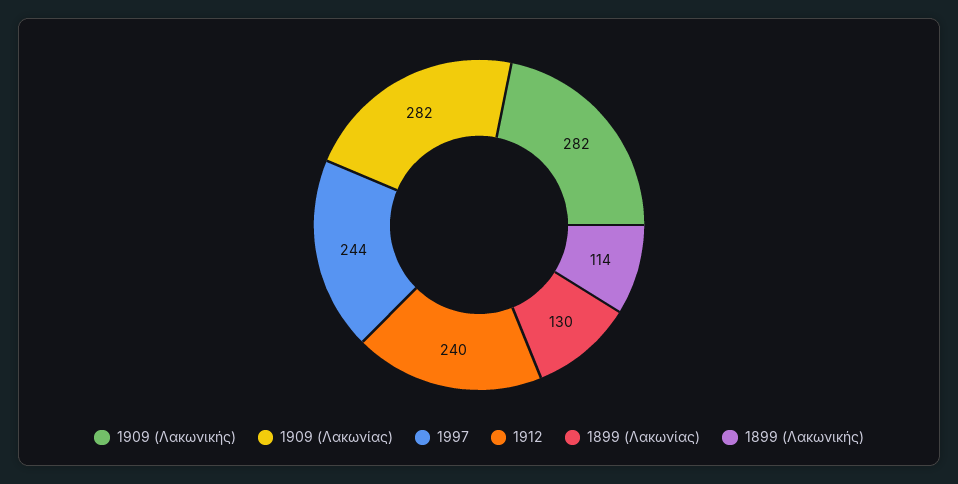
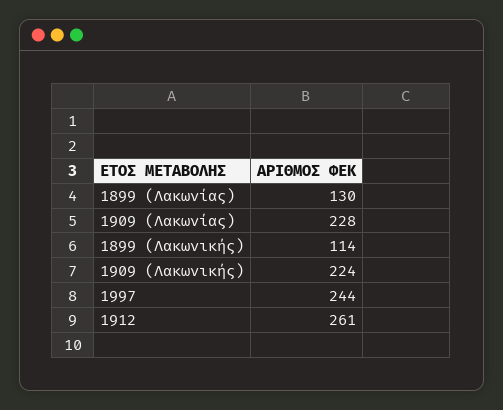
1909 (Λακωνικής): 282 -> 224
1909 (Λακωνίας): 282 -> 228
1912: 240 -> 261

